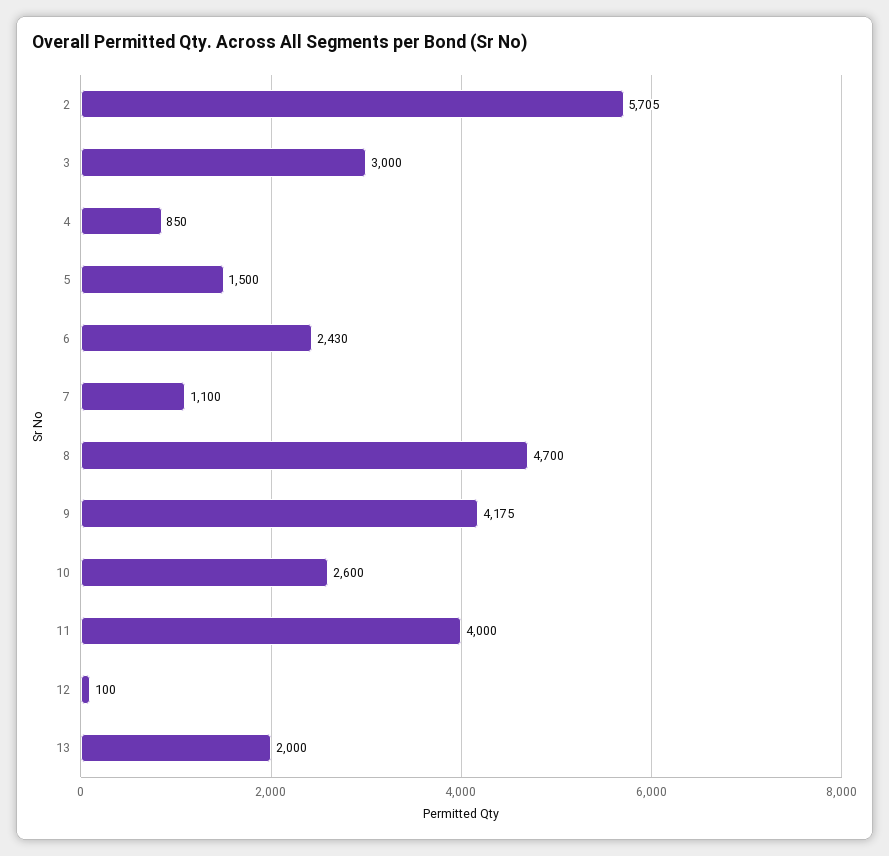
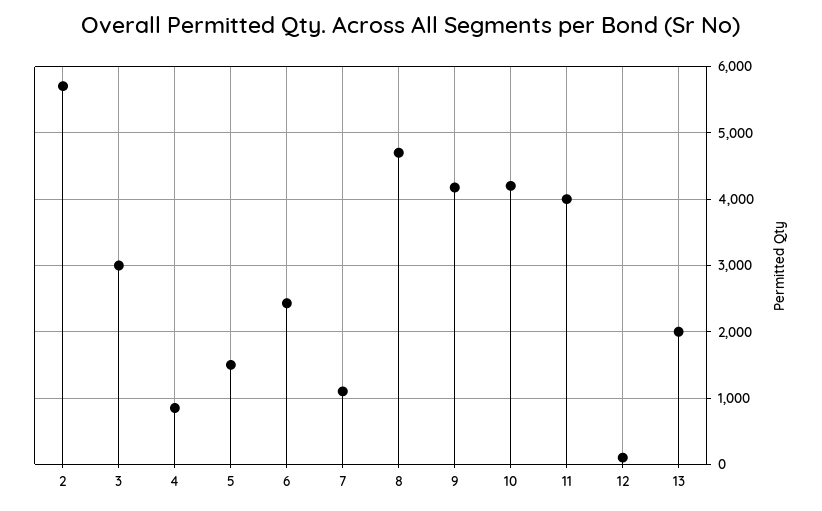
10: 2600 -> 4200

